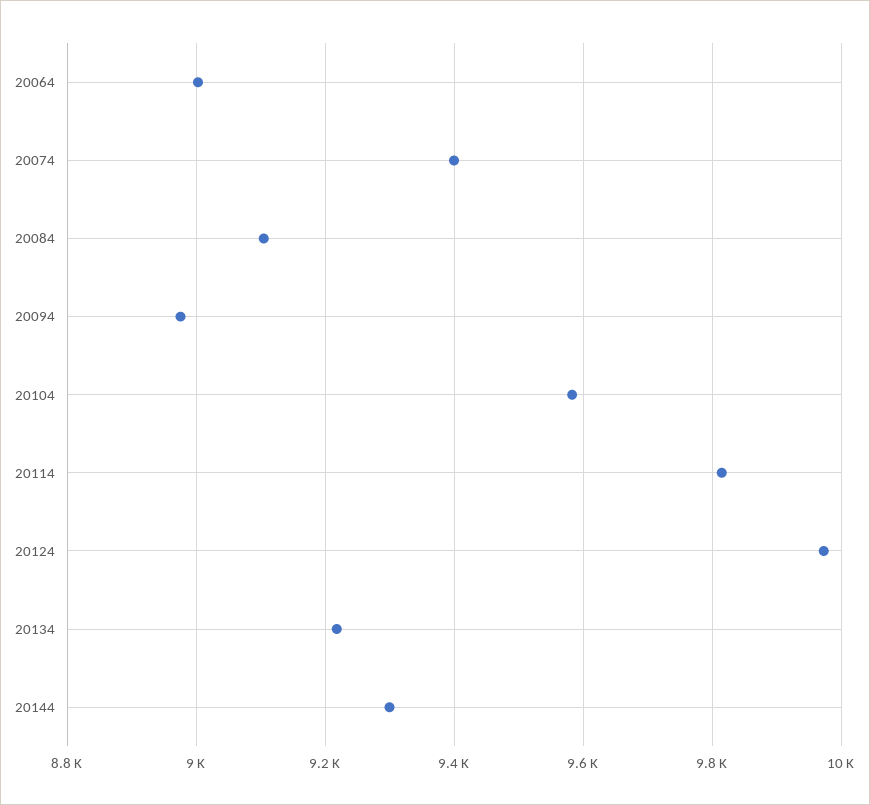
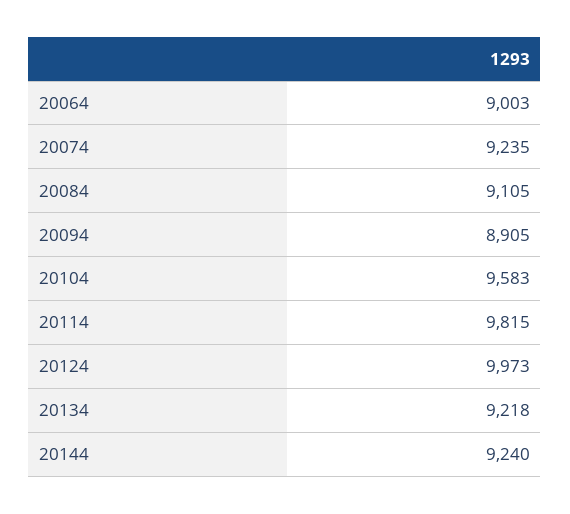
20074: 9400 -> 9235
20094: 8980 -> 8905
20144: 9300 -> 9240

